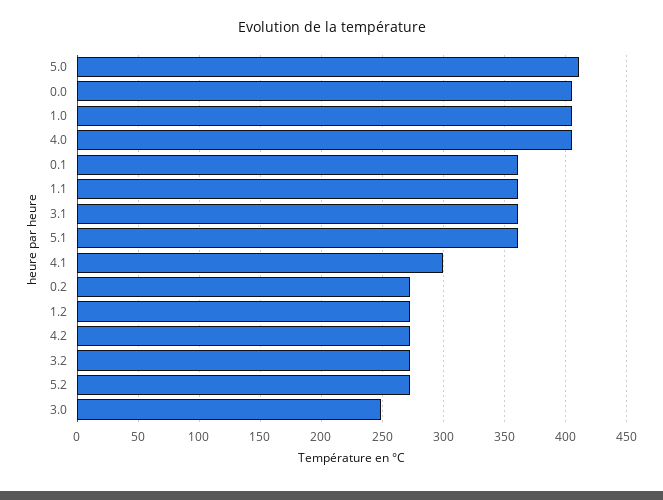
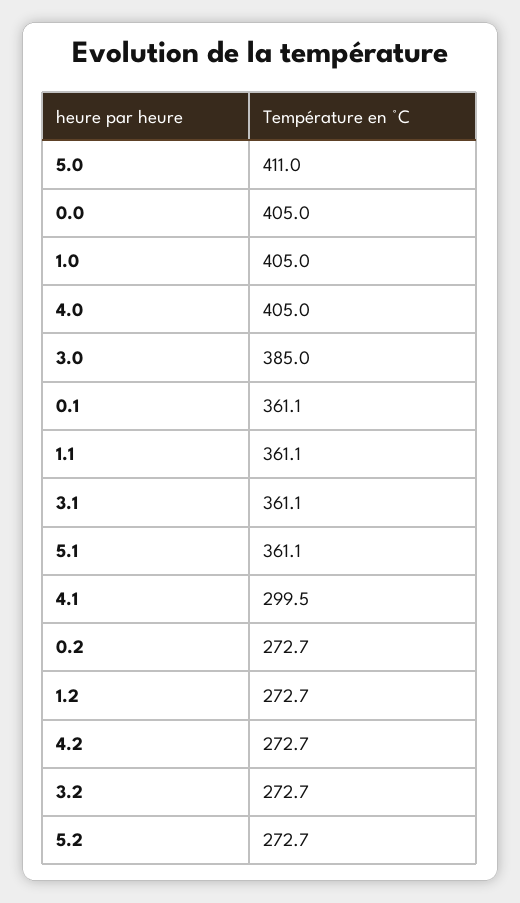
3.0: 250 -> 385

